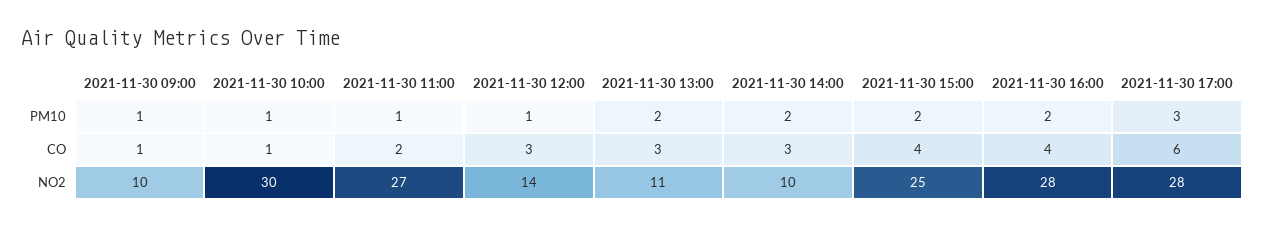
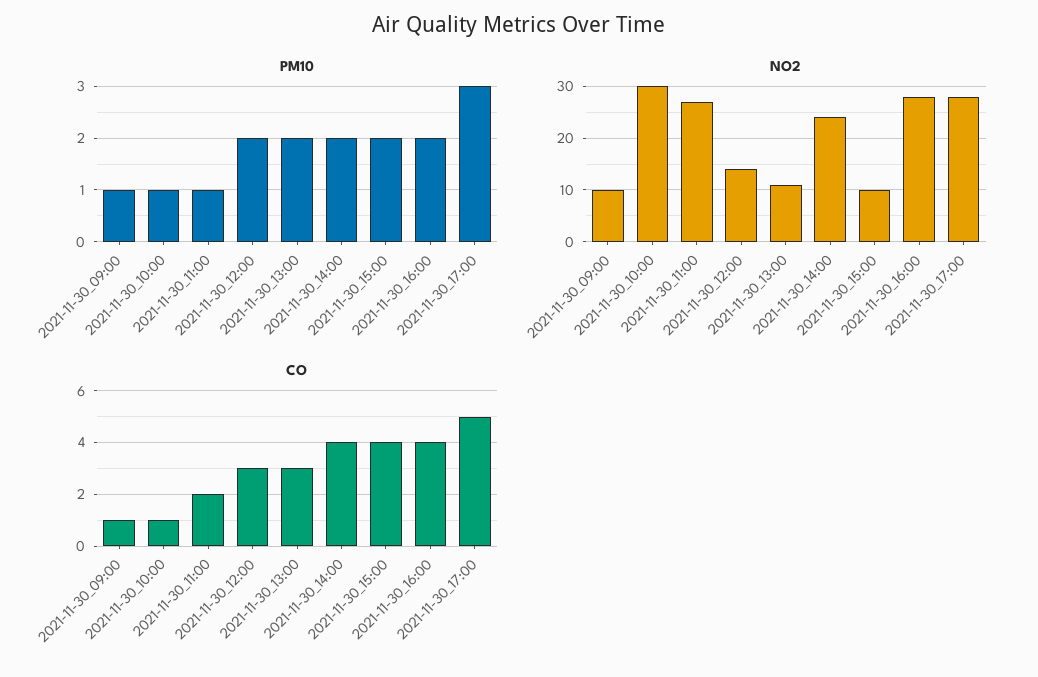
PM10, 2021-11-30 12:00: 1 -> 2
CO, 2021-11-30 14:00: 3 -> 4
CO, 2021-11-30 17:00: 6 -> 5
NO2, 2021-11-30 14:00: 10 -> 25
NO2, 2021-11-30 15:00: 25 -> 10

